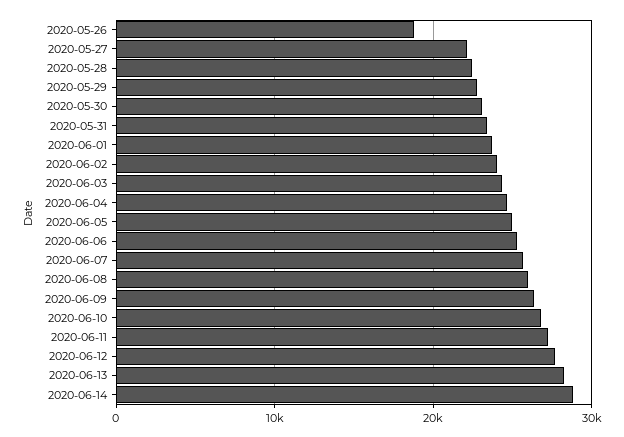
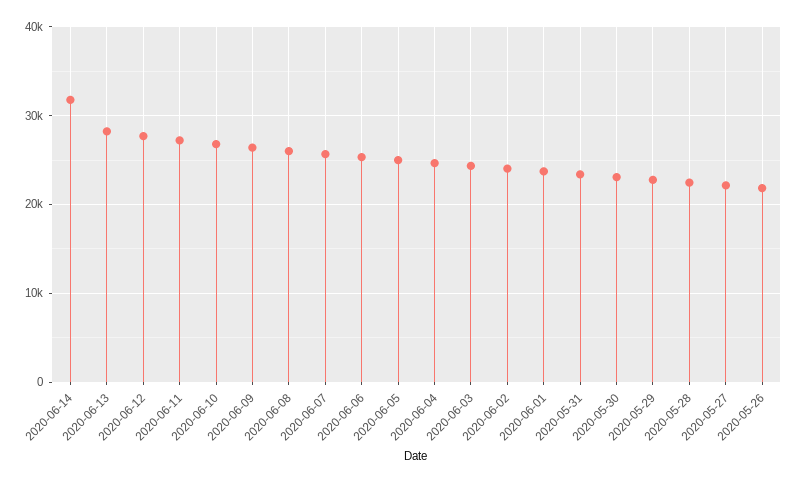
2020-05-26: 19000 -> 22000
2020-06-14: 29000 -> 32000

